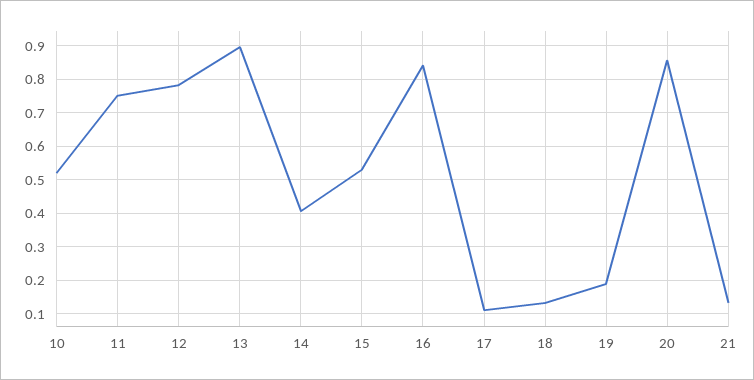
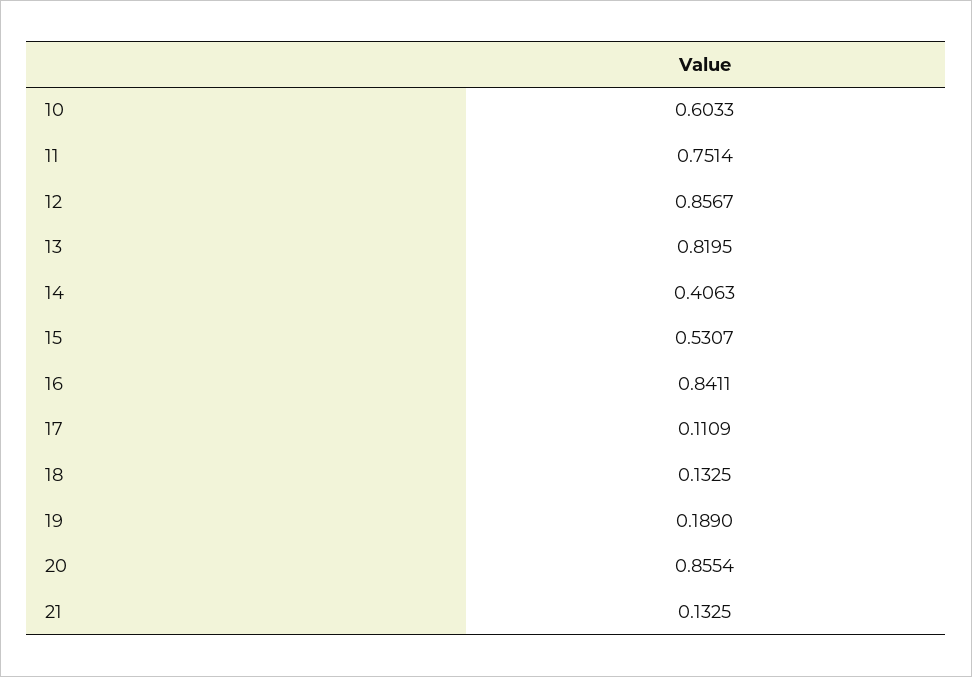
10: 0.52 -> 0.6033
12: 0.78 -> 0.8567
13: 0.9 -> 0.8195

